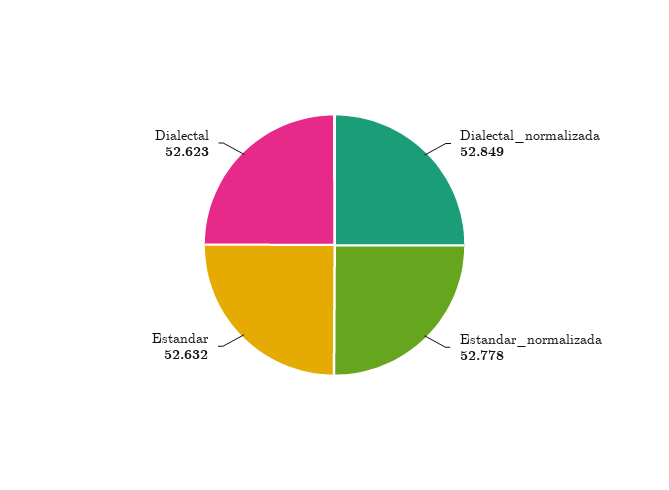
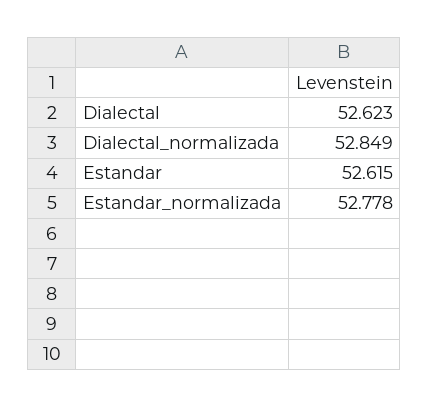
Estandar: 52.632 -> 52.615

